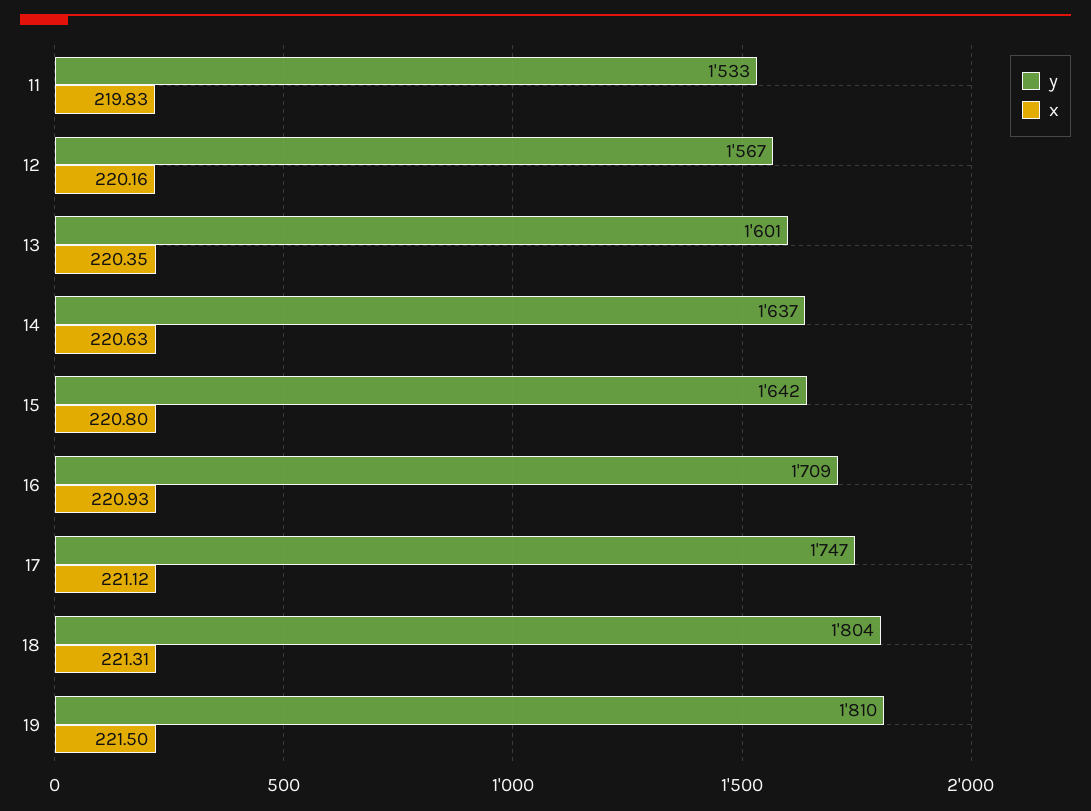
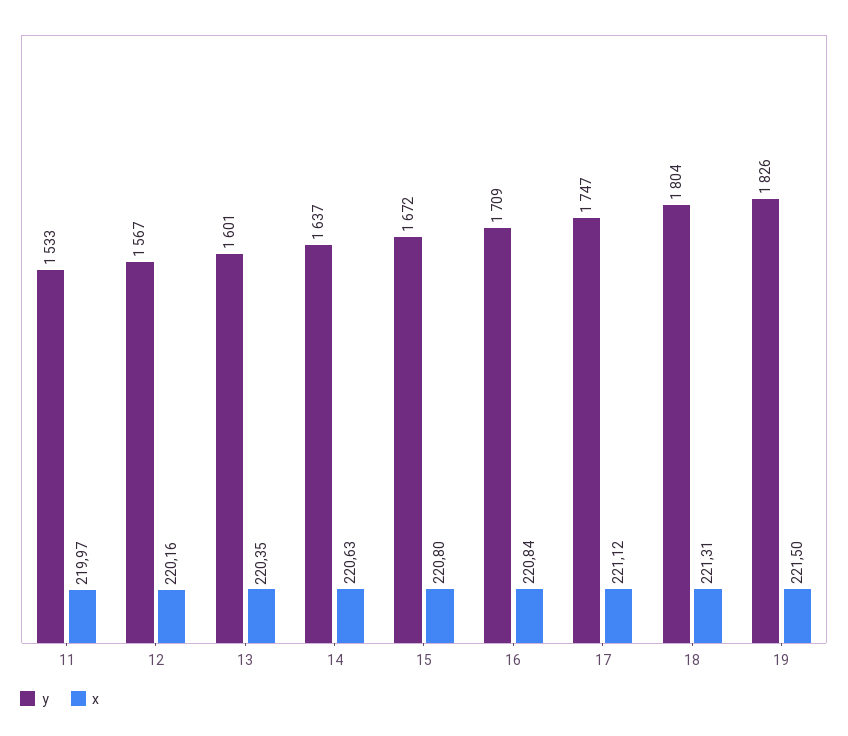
x, 11: 219.83 -> 219.97
y, 15: 1642 -> 1672
x, 16: 220.93 -> 220.84
y, 19: 1810 -> 1826

